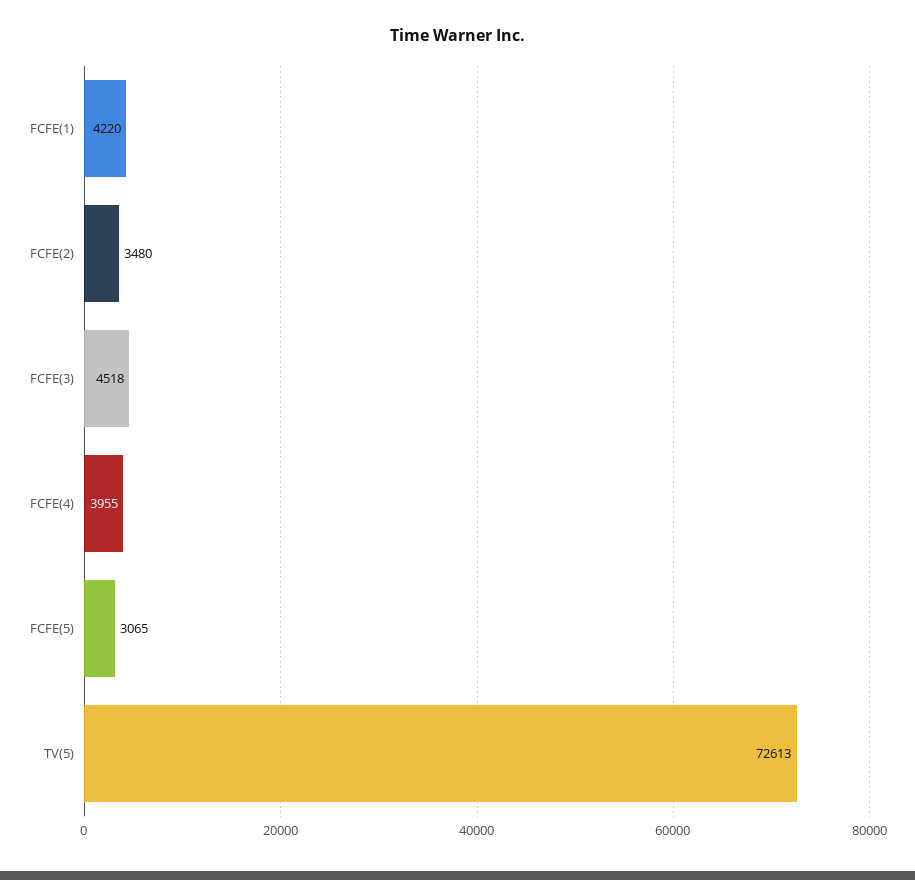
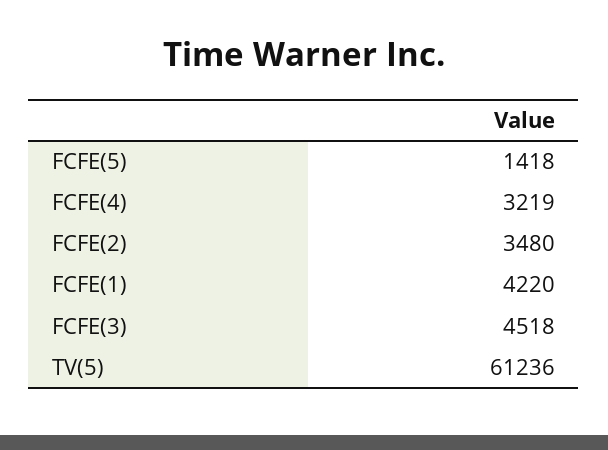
FCFE(4): 3955 -> 3219
FCFE(5): 3065 -> 1418
TV(5): 72613 -> 61236

